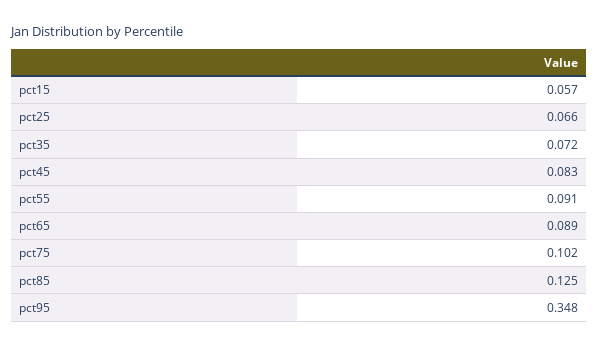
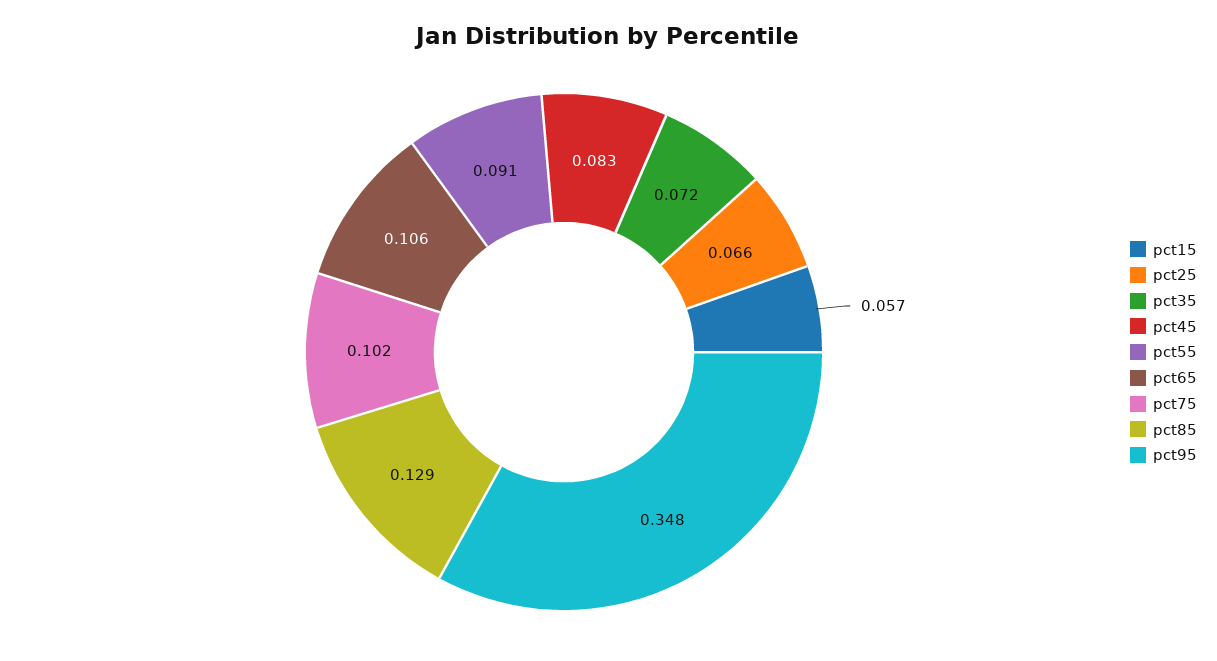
pct65: 0.089 -> 0.106
pct85: 0.125 -> 0.129

